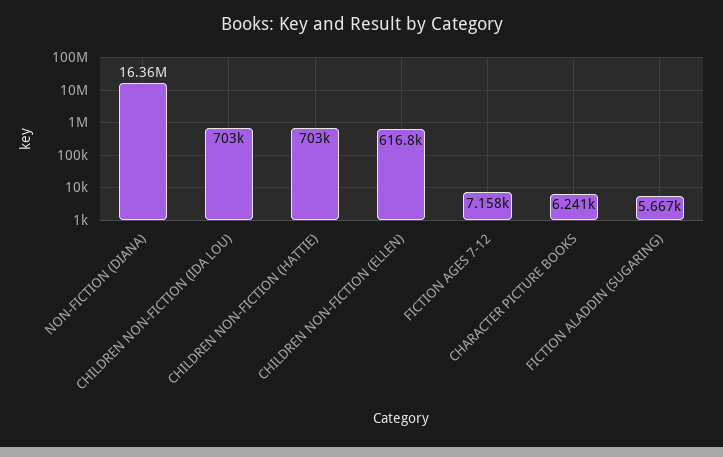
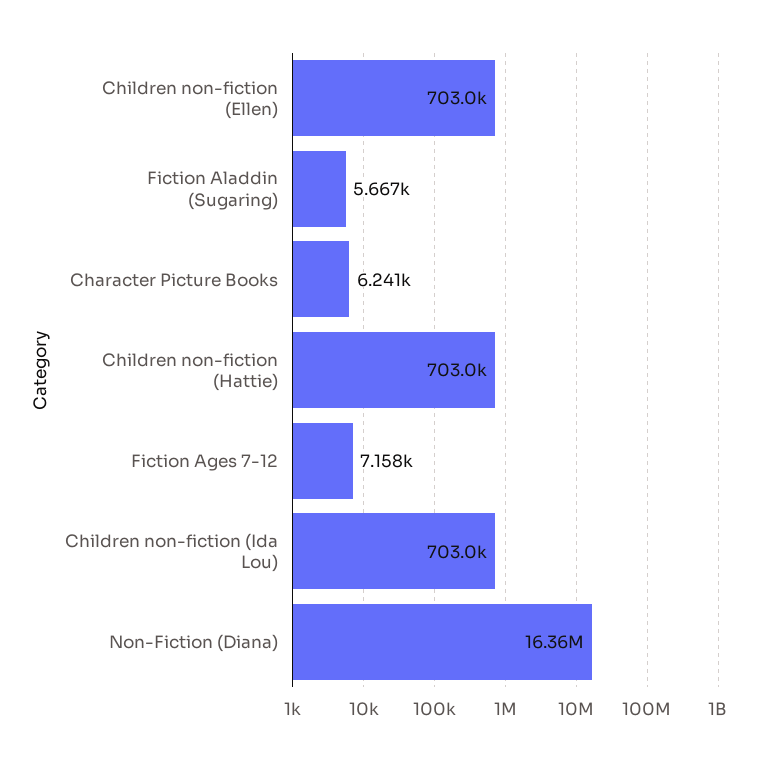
CHILDREN NON-FICTION (ELLEN): 616800 -> 703000

